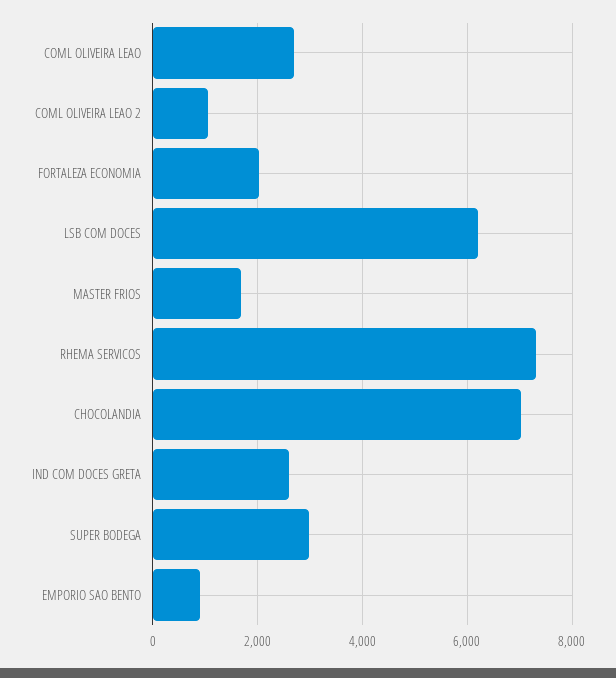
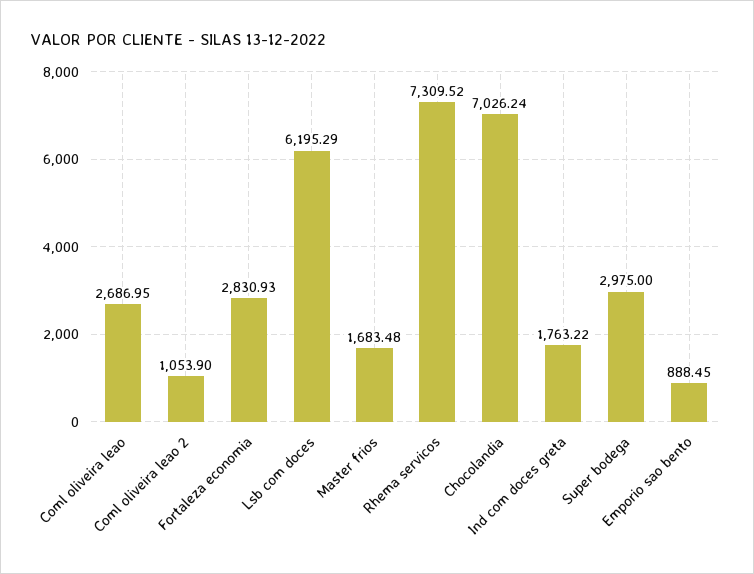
FORTALEZA ECONOMIA: 2000 -> 2830.93
IND COM DOCES GRETA: 2600 -> 1763.22

